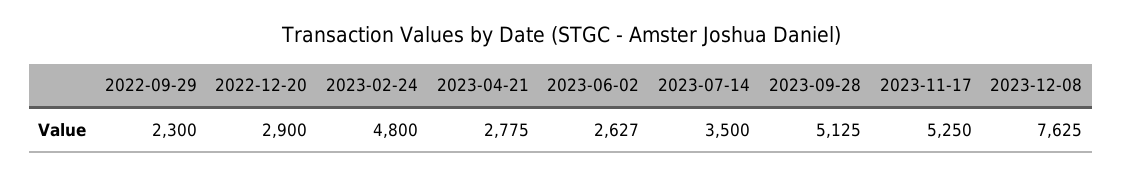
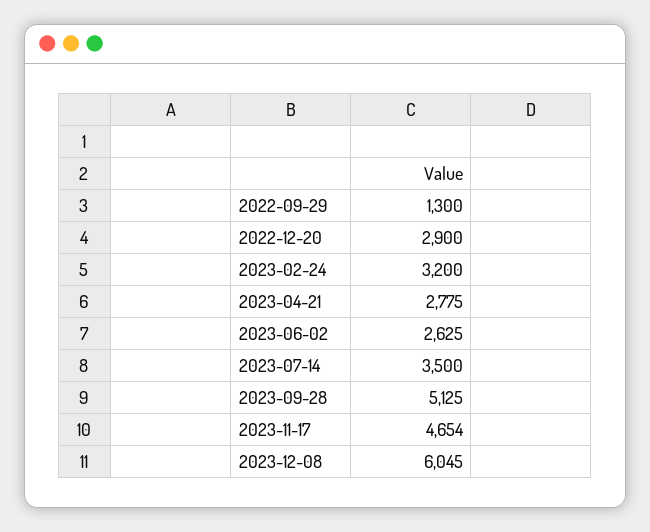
2022-09-29: 2300 -> 1300
2023-02-24: 4800 -> 3200
2023-06-02: 2627 -> 2625
2023-11-17: 5250 -> 4654
2023-12-08: 7625 -> 6045

